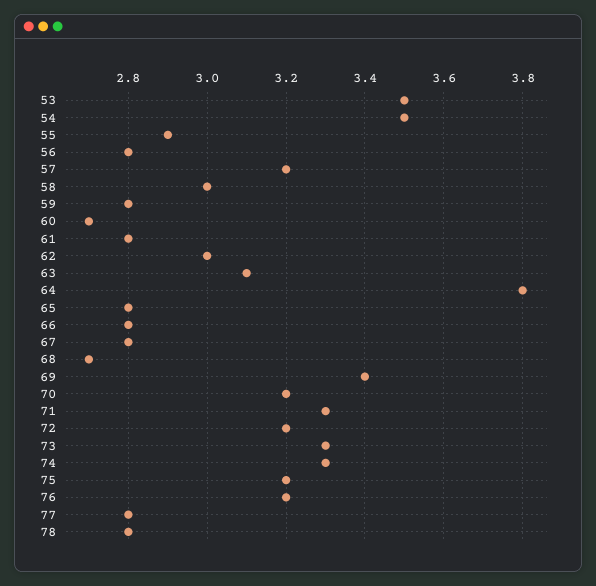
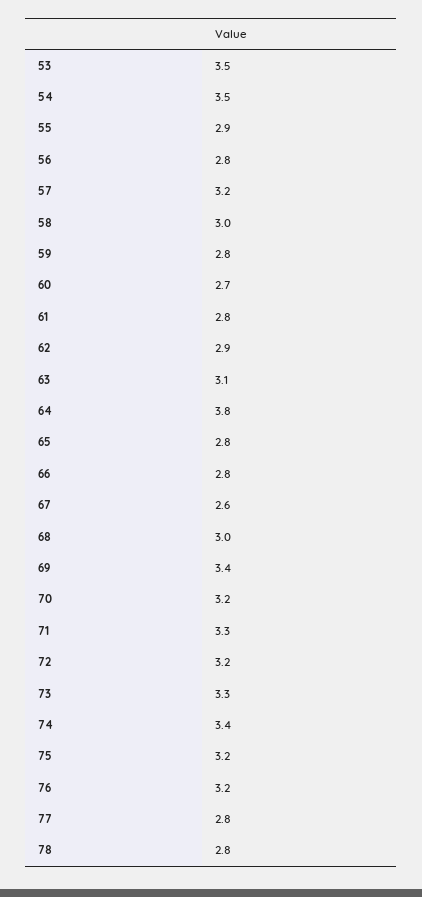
62: 3 -> 2.9
67: 2.8 -> 2.6
68: 2.7 -> 3
74: 3.3 -> 3.4

